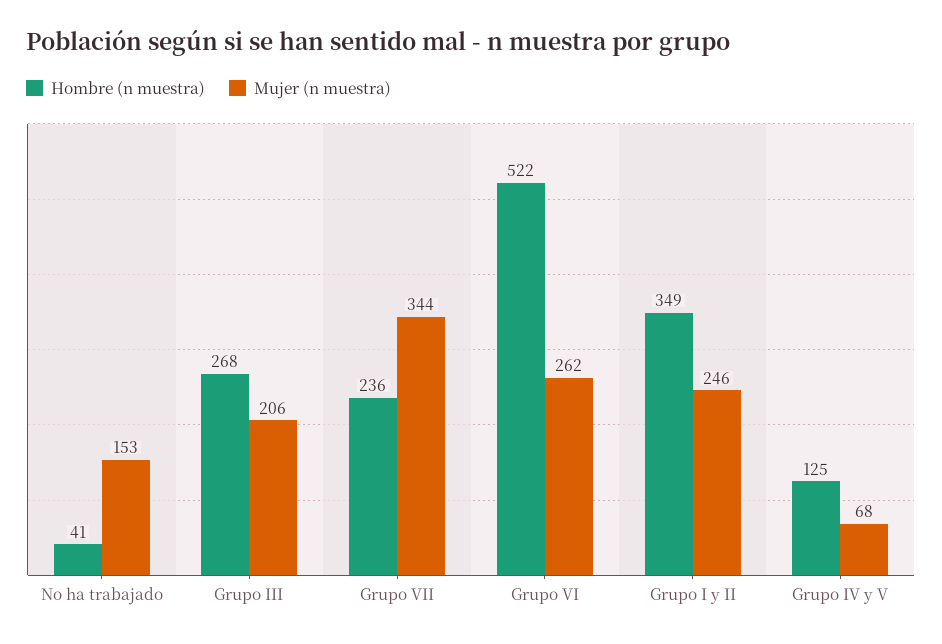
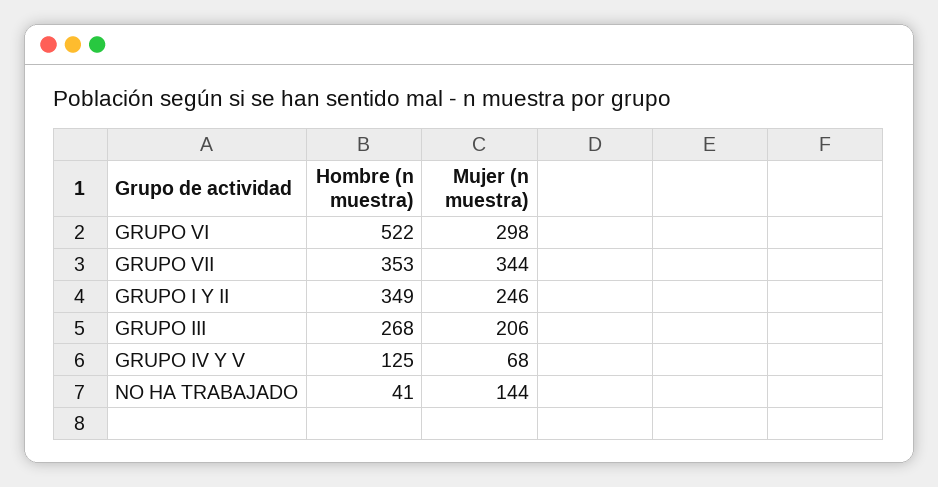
Mujer (n muestra), No ha trabajado: 153 -> 144
Hombre (n muestra), Grupo VII: 236 -> 353
Mujer (n muestra), Grupo VI: 262 -> 298

